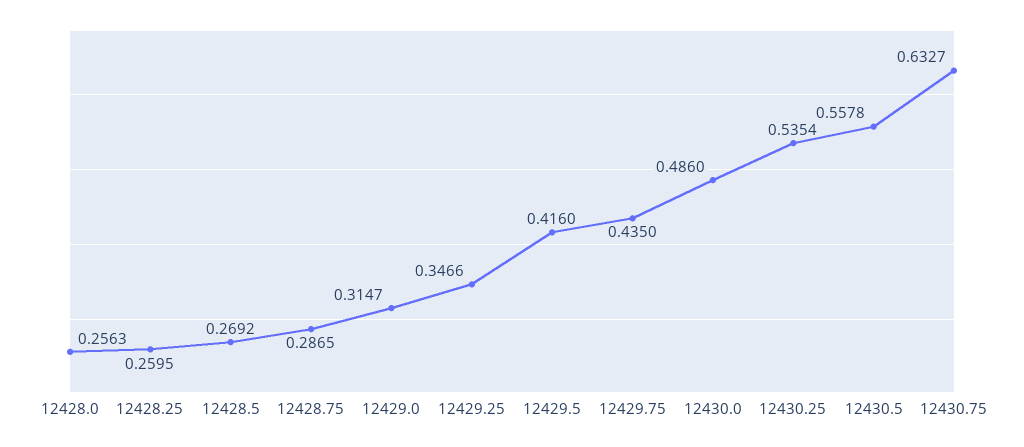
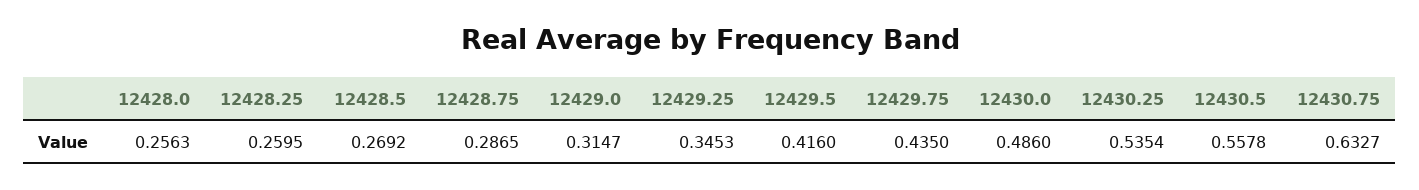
12429.25: 0.3466 -> 0.3453

